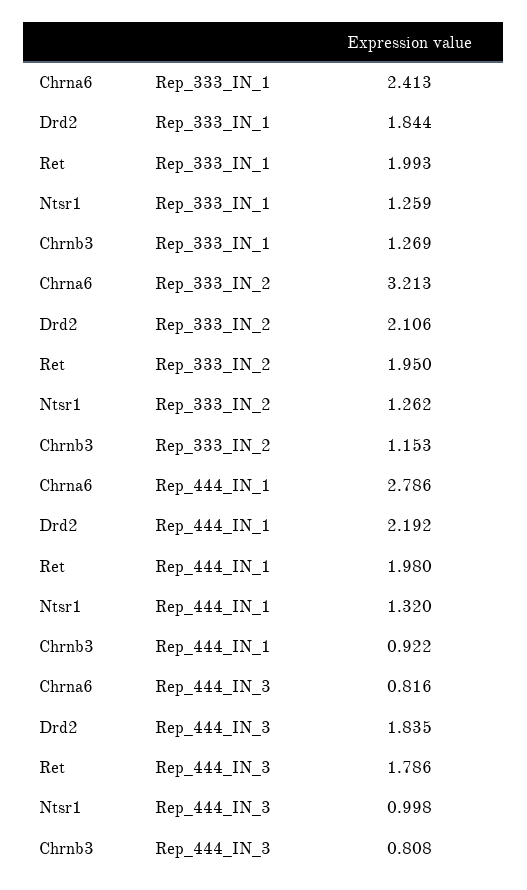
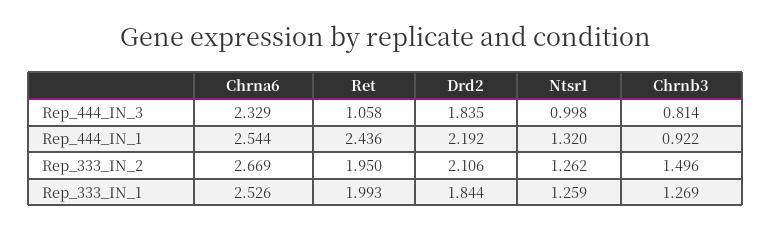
Chrna6, Rep_333_IN_1: 2.413 -> 2.526
Chrna6, Rep_333_IN_2: 3.213 -> 2.669
Chrnb3, Rep_333_IN_2: 1.153 -> 1.496
Chrna6, Rep_444_IN_1: 2.786 -> 2.544
Ret, Rep_444_IN_1: 1.98 -> 2.436
Chrna6, Rep_444_IN_3: 0.816 -> 2.329
Ret, Rep_444_IN_3: 1.786 -> 1.058
Chrnb3, Rep_444_IN_3: 0.808 -> 0.814

